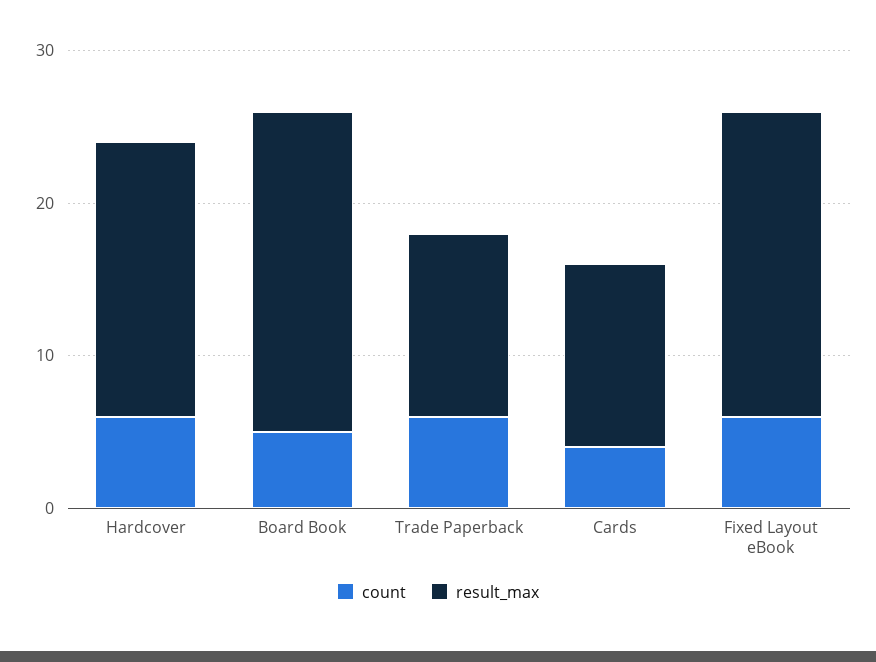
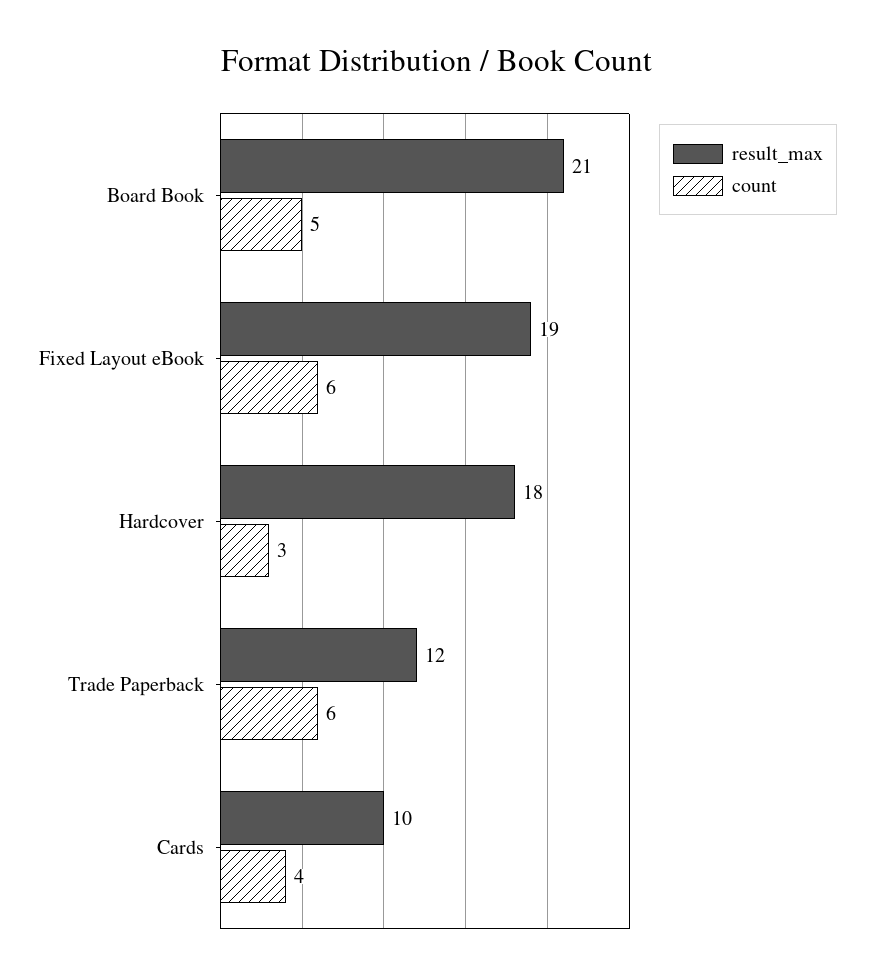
count, Hardcover: 6 -> 3
result_max, Cards: 12 -> 10
result_max, Fixed Layout eBook: 20 -> 19

